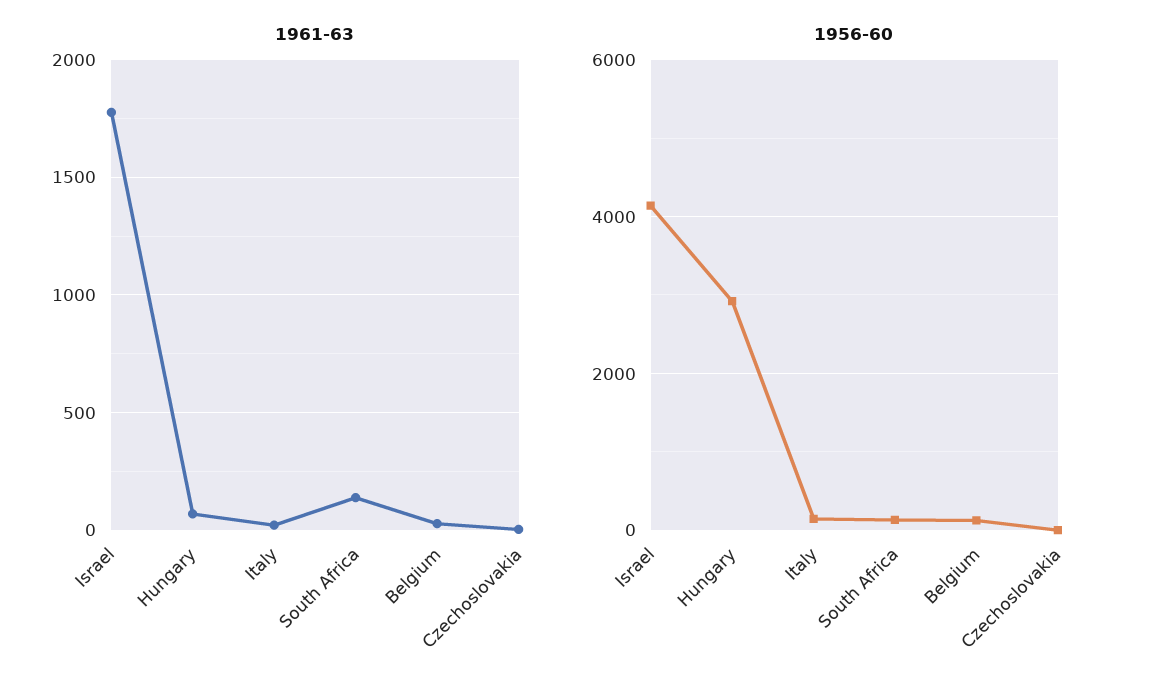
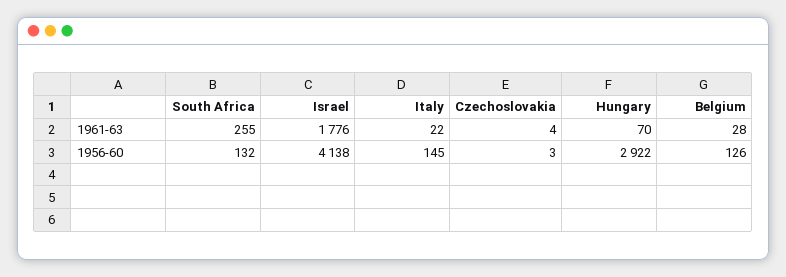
1961-63, South Africa: 150 -> 255

